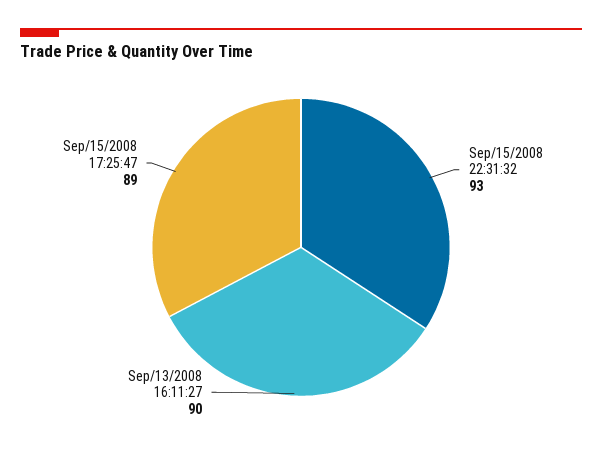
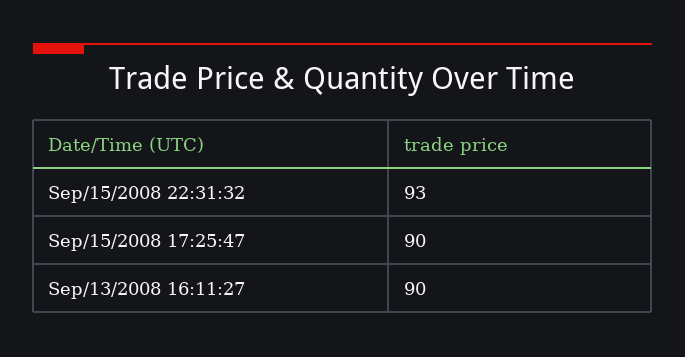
Sep/15/2008 17:25:47: 89 -> 90

